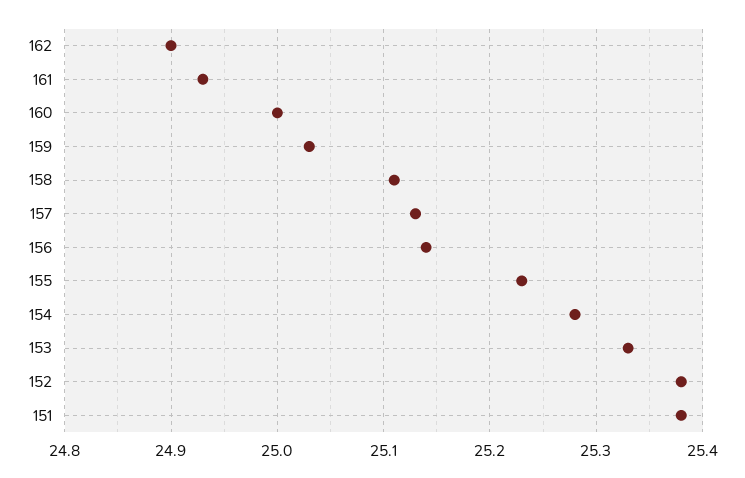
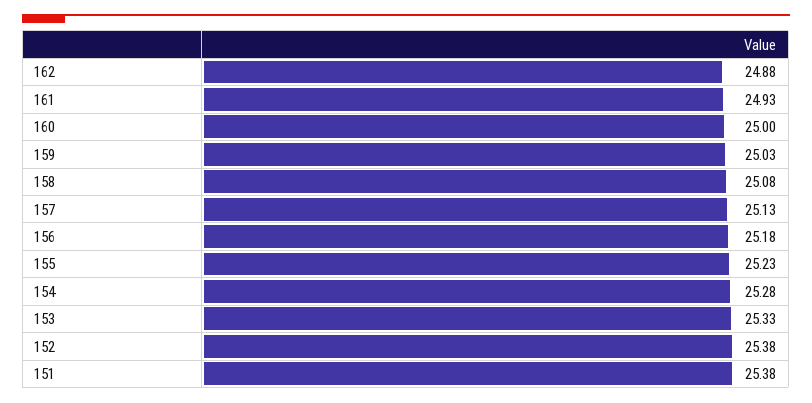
162: 24.9 -> 24.88
158: 25.11 -> 25.08
156: 25.14 -> 25.18

